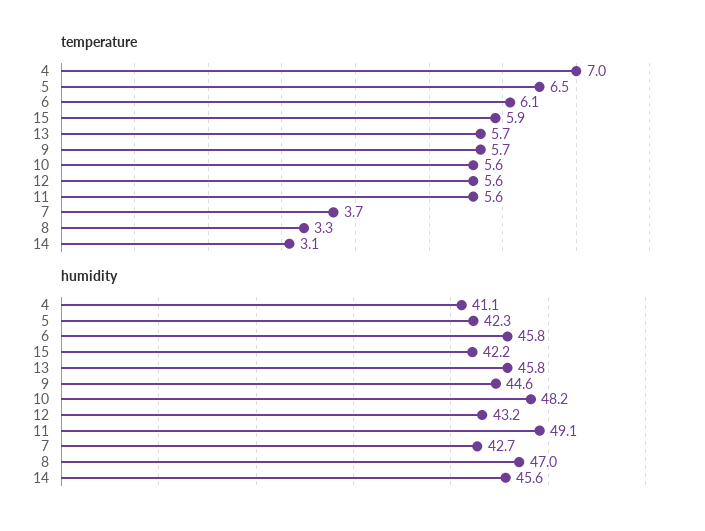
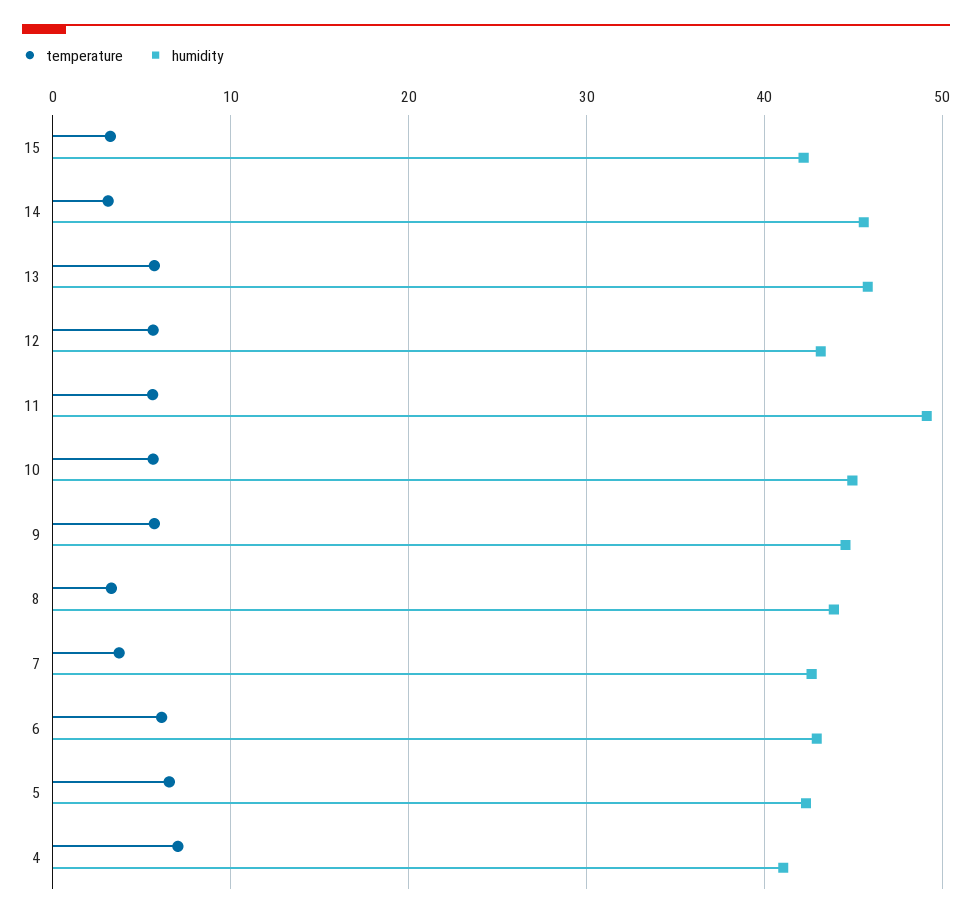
temperature, 15: 5.9 -> 3
humidity, 6: 45.8 -> 43
humidity, 10: 48.2 -> 45
humidity, 8: 47 -> 44

